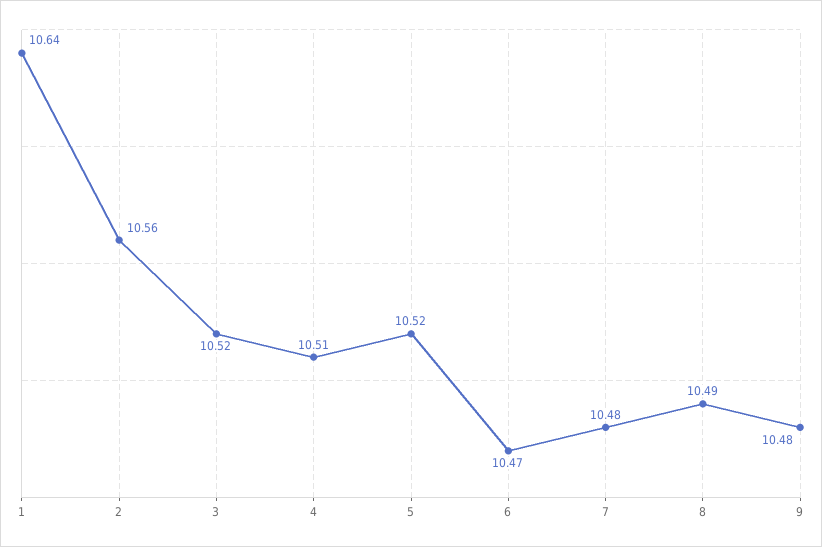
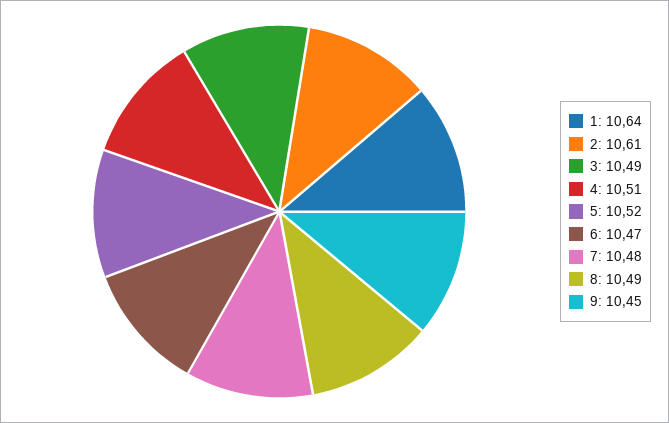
2: 10.56 -> 10.61
3: 10.52 -> 10.49
9: 10.48 -> 10.45

